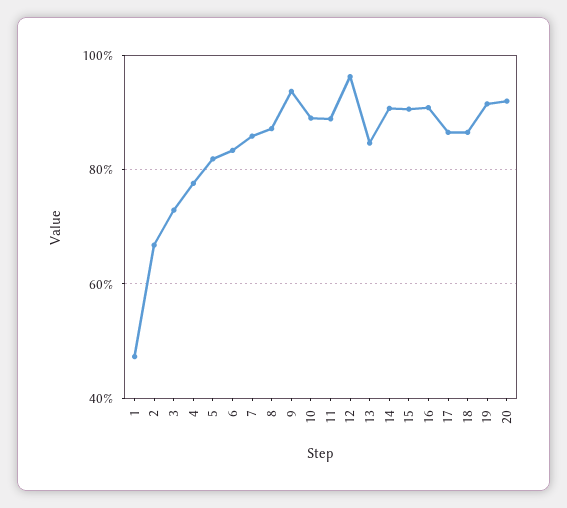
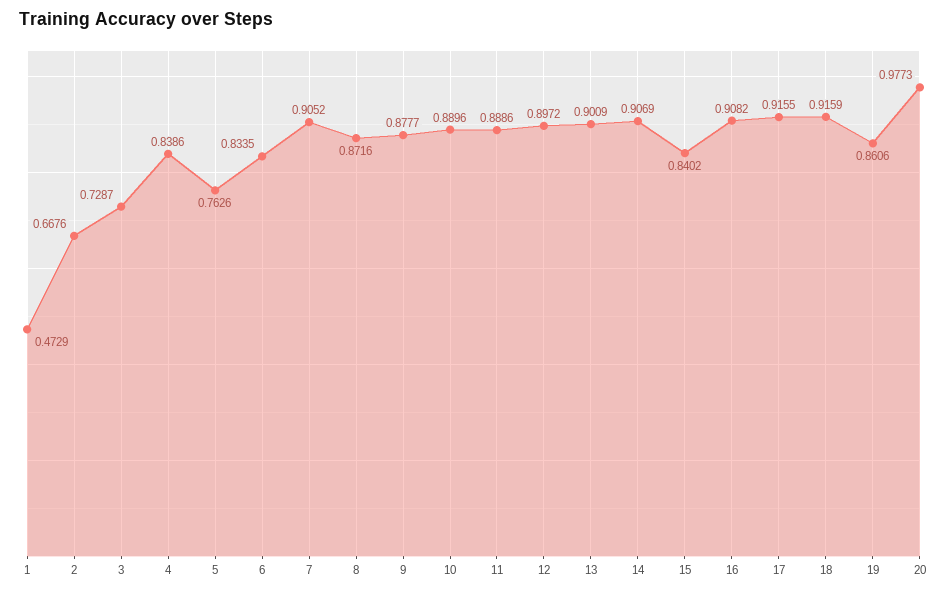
4: 0.78 -> 0.8386
5: 0.82 -> 0.7626
7: 0.86 -> 0.9052
9: 0.94 -> 0.8777
12: 0.96 -> 0.8972
13: 0.84 -> 0.9009
15: 0.9 -> 0.8402
17: 0.86 -> 0.9155
18: 0.86 -> 0.9159
19: 0.92 -> 0.8606
20: 0.92 -> 0.9773

